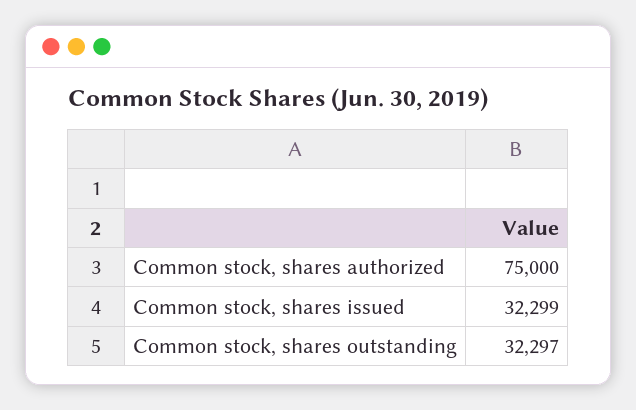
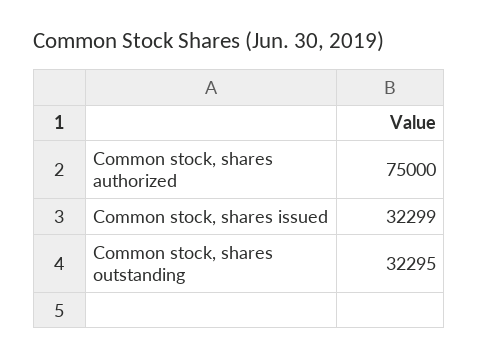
Common stock, shares outstanding: 32297 -> 32295

